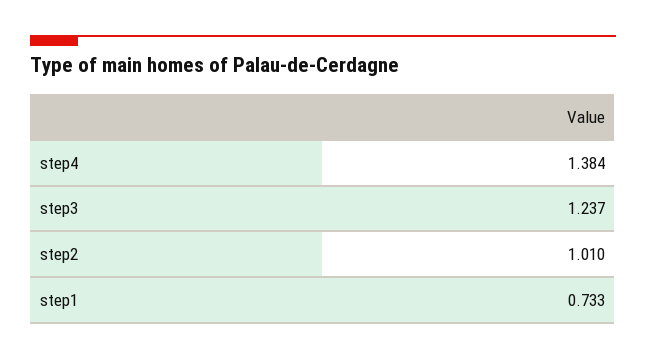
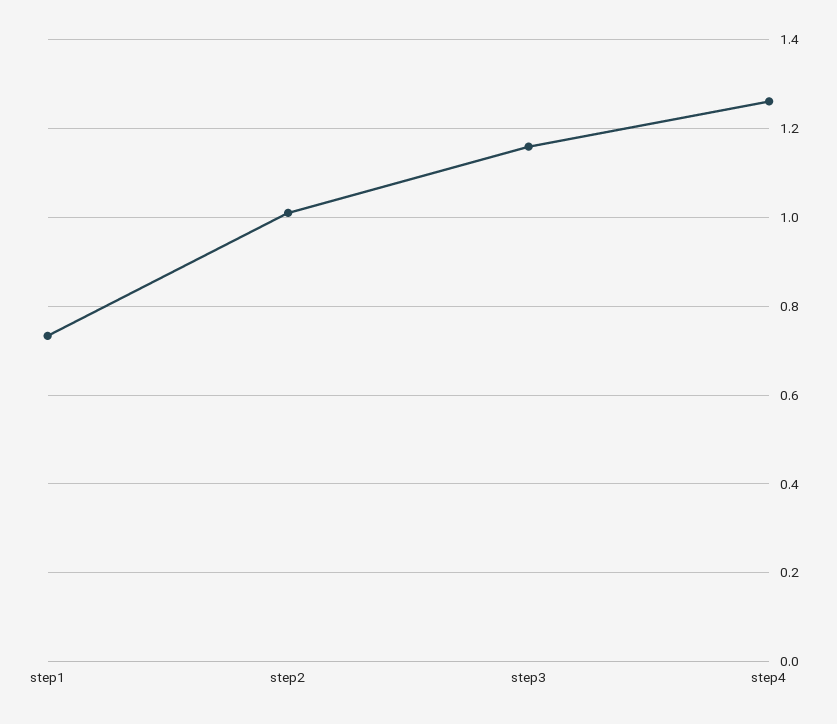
step4: 1.384 -> 1.26
step3: 1.237 -> 1.16

